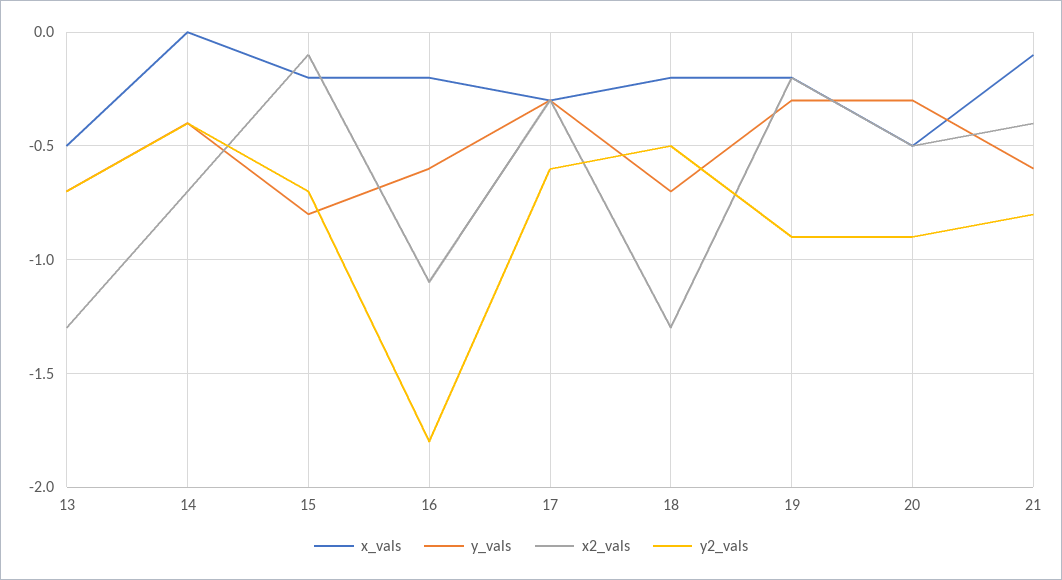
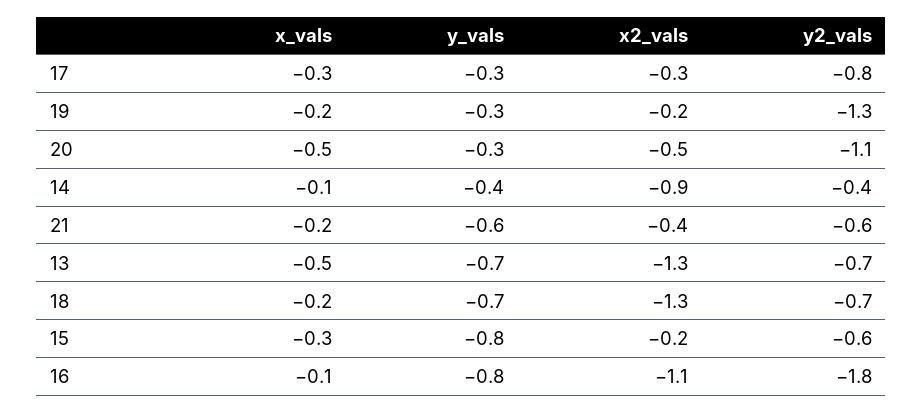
x_vals, 14: 0 -> -0.1
x2_vals, 14: -0.7 -> -0.9
x_vals, 15: -0.2 -> -0.3
x2_vals, 15: -0.1 -> -0.2
y2_vals, 15: -0.7 -> -0.6
x_vals, 16: -0.2 -> -0.1
y_vals, 16: -0.6 -> -0.8
y2_vals, 17: -0.6 -> -0.8
y2_vals, 18: -0.5 -> -0.7
y2_vals, 19: -0.9 -> -1.3
y2_vals, 20: -0.9 -> -1.1
x_vals, 21: -0.1 -> -0.2
y2_vals, 21: -0.8 -> -0.6

